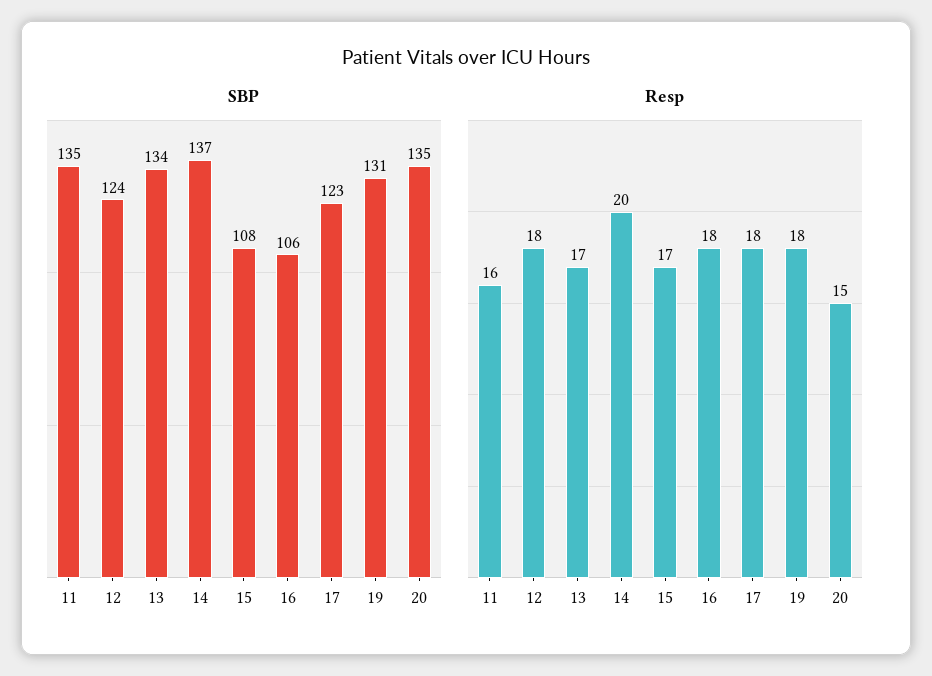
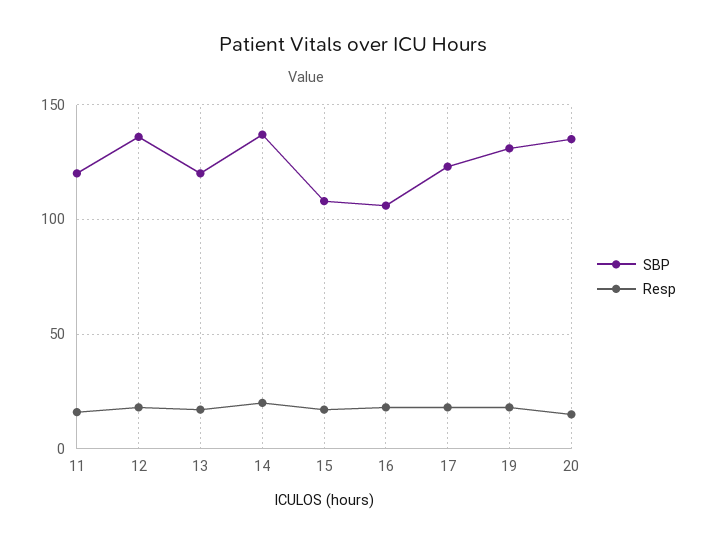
SBP, 11: 135 -> 120
SBP, 12: 124 -> 135
SBP, 13: 134 -> 120

